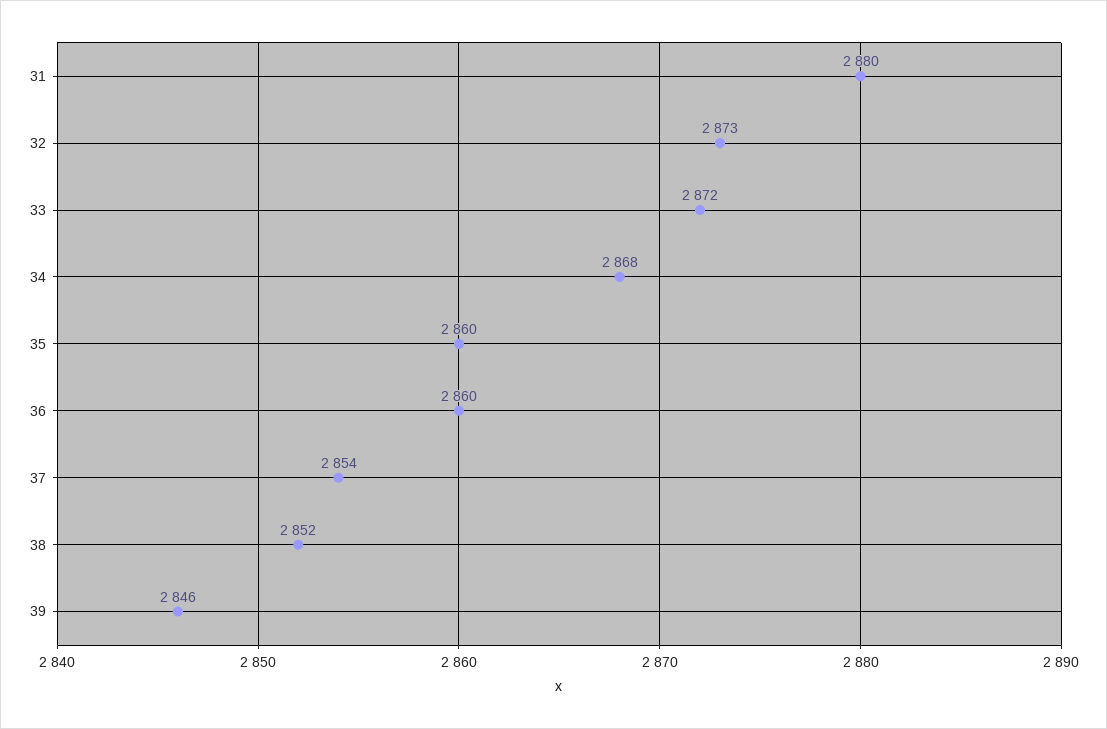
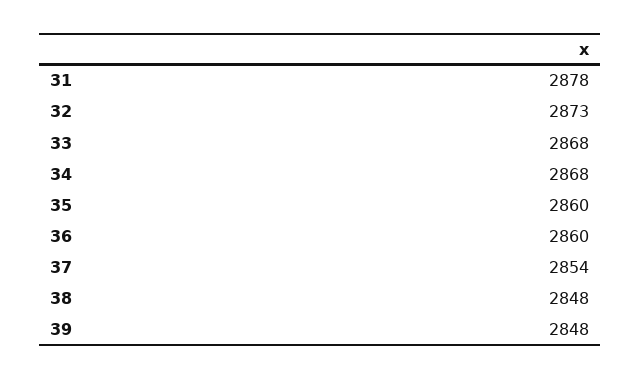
31: 2880 -> 2878
33: 2872 -> 2868
38: 2852 -> 2848
39: 2846 -> 2848

